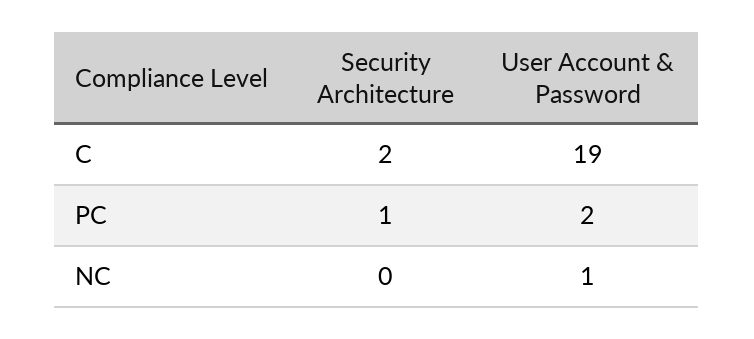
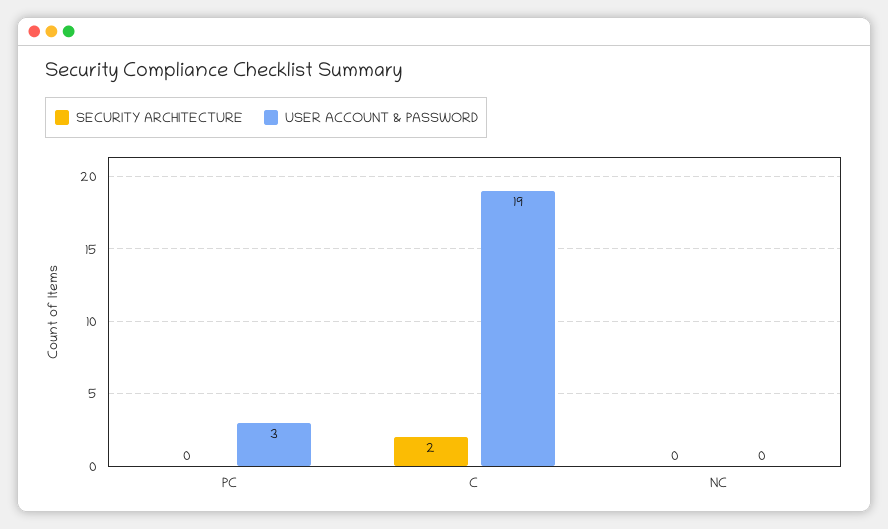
Security Architecture, PC: 1 -> 0
User Account & Password, PC: 2 -> 3
User Account & Password, NC: 1 -> 0

